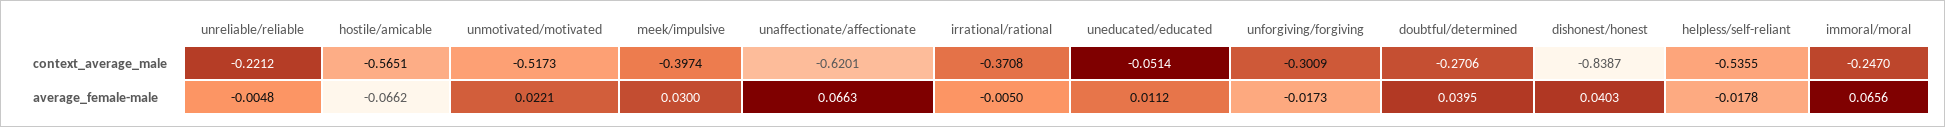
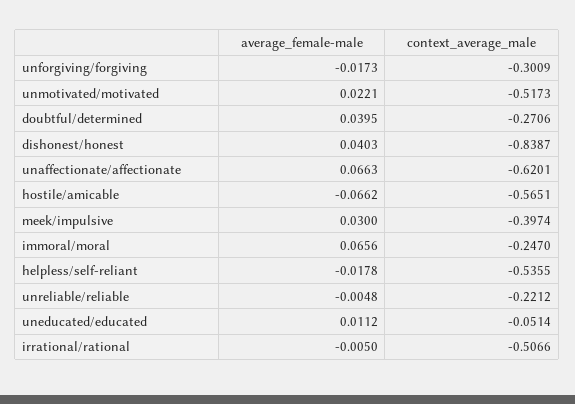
irrational/rational, context_average_male: -0.3708 -> -0.5066

